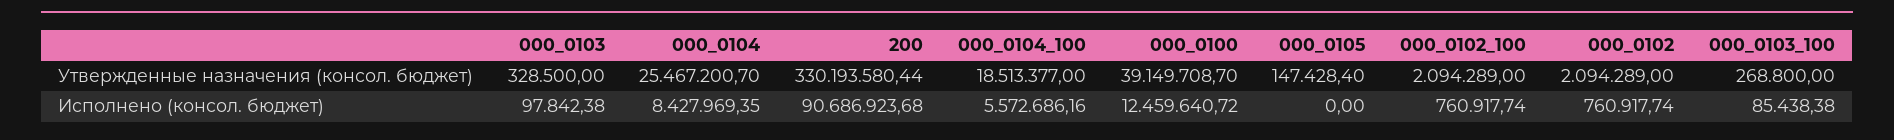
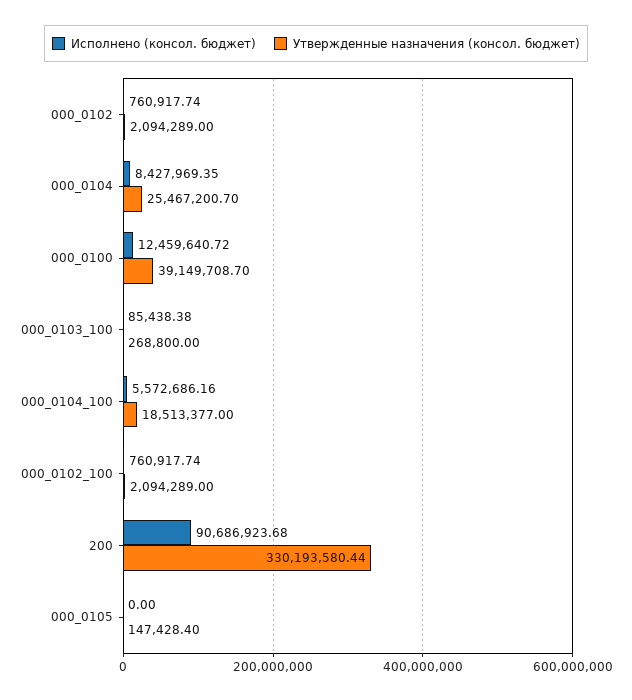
Утвержденные назначения (консол. бюджет), 000_0103: 328500 -> none
Исполнено (консол. бюджет), 000_0103: 97842.38 -> none

